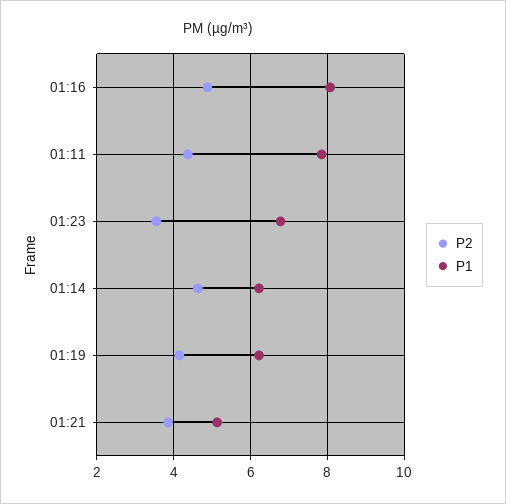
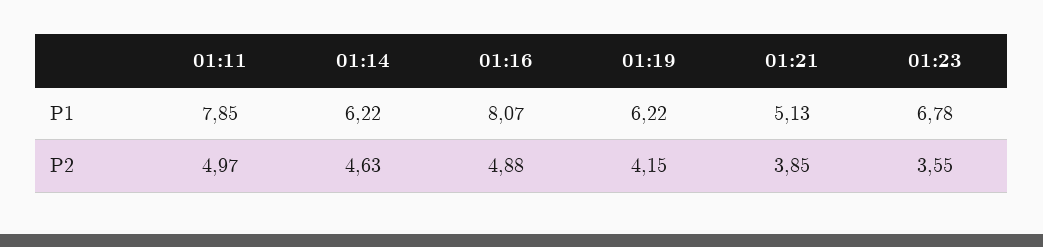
P2, 01:11: 4.4 -> 4.97

